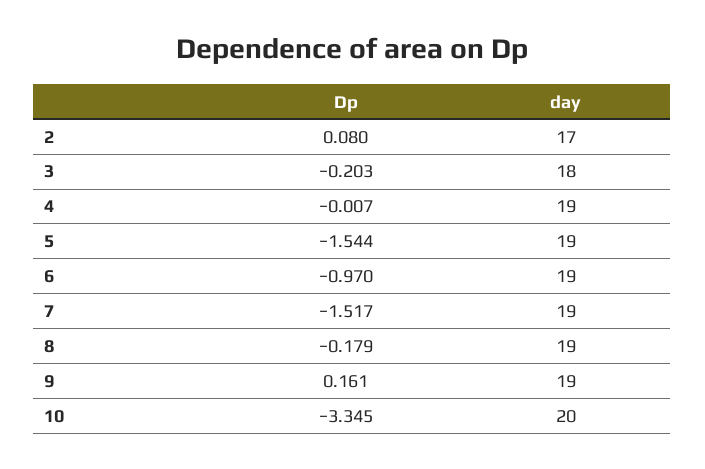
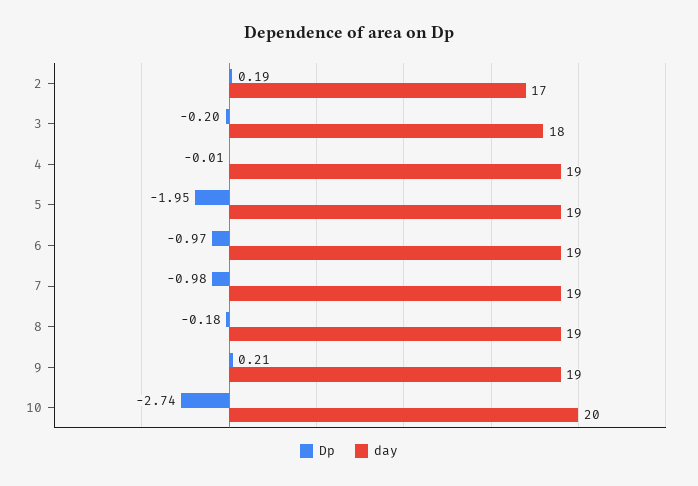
Dp, 2: 0.08 -> 0.19
Dp, 5: -1.544 -> -1.95
Dp, 7: -1.517 -> -0.98
Dp, 9: 0.161 -> 0.21
Dp, 10: -3.345 -> -2.74

